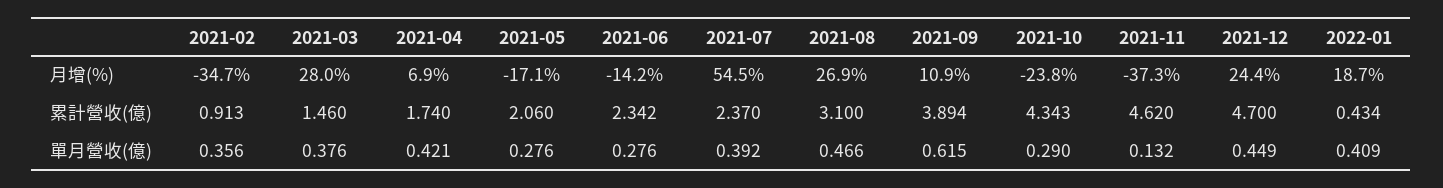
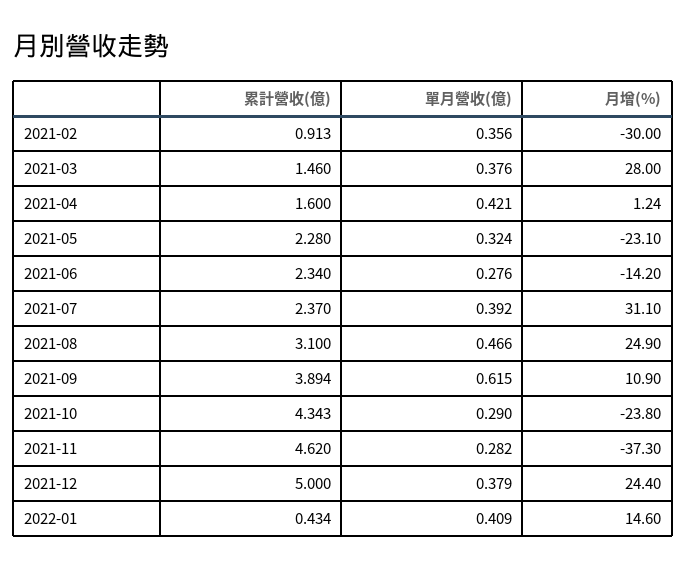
2021-02, 月增(%): -34.7 -> -30
2021-04, 月增(%): 6.9 -> 1.24
2021-05, 月增(%): -17.1 -> -23.1
2021-07, 月增(%): 54.5 -> 31.1
2021-08, 月增(%): 26.9 -> 24.9
2022-01, 月增(%): 18.7 -> 14.6
2021-04, 累計營收(億): 1.74 -> 1.6
2021-05, 累計營收(億): 2.06 -> 2.28
2021-06, 累計營收(億): 2.342 -> 2.34
2021-12, 累計營收(億): 4.7 -> 5
2021-05, 單月營收(億): 0.276 -> 0.324
2021-11, 單月營收(億): 0.132 -> 0.282
2021-12, 單月營收(億): 0.449 -> 0.379

